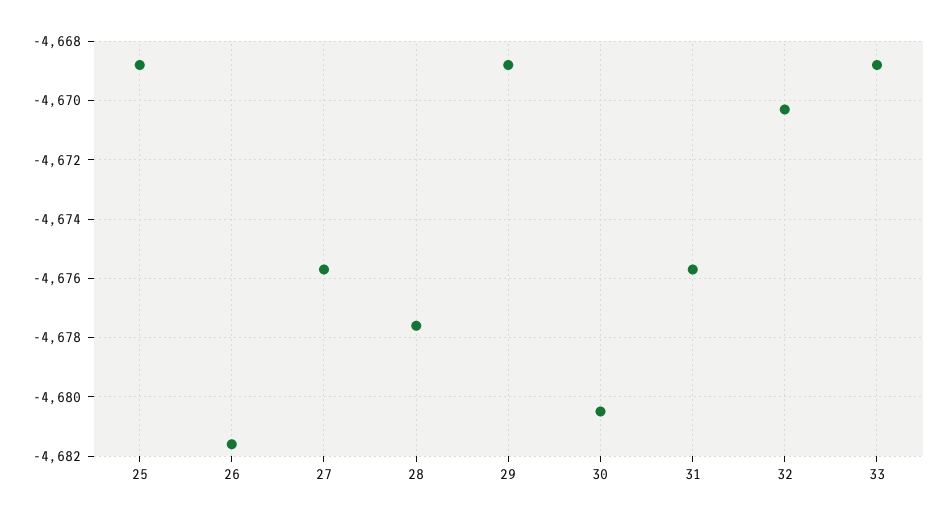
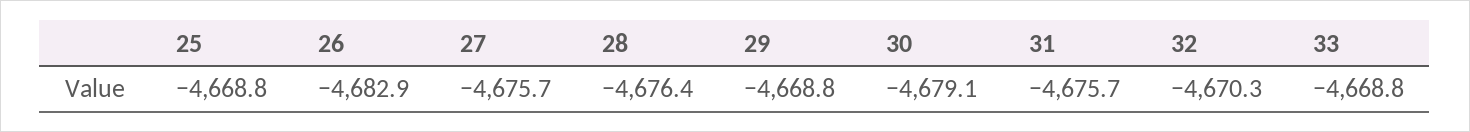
26: -4681.5 -> -4682.9
28: -4677.5 -> -4676.4
30: -4680.5 -> -4679.1

